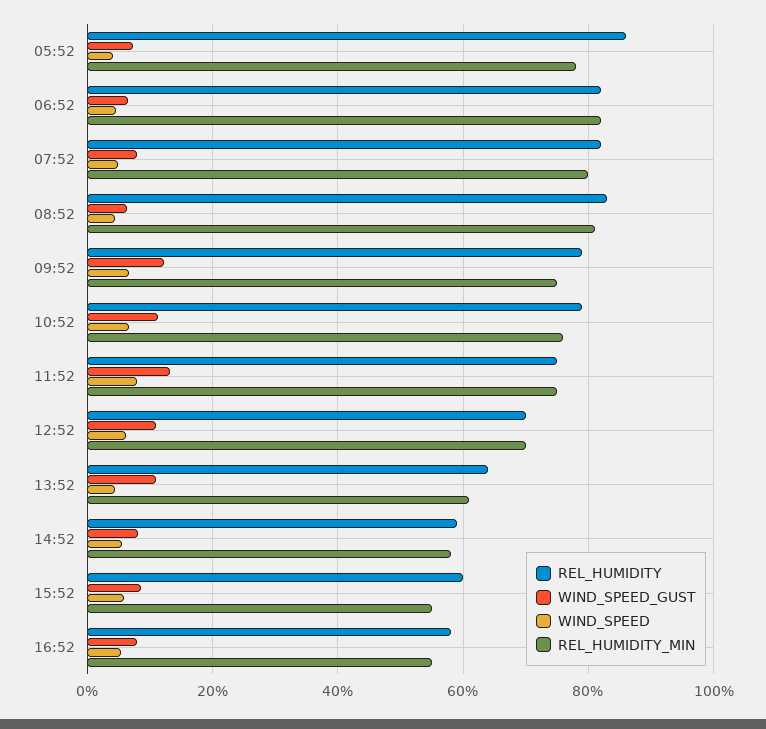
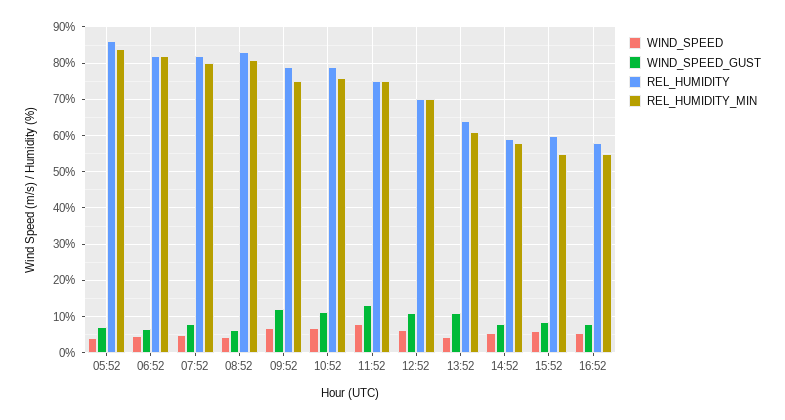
REL_HUMIDITY_MIN, 05:52: 78 -> 84

